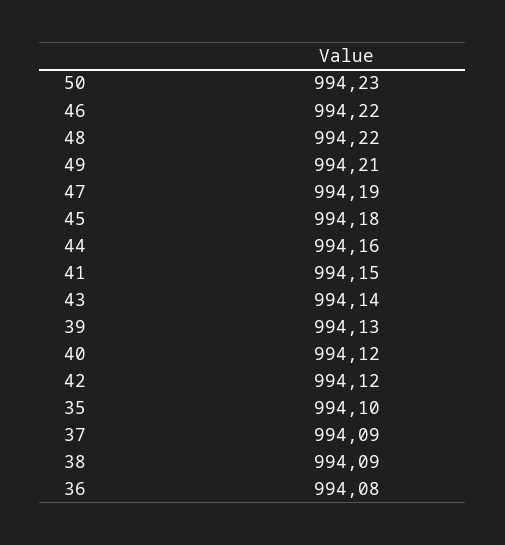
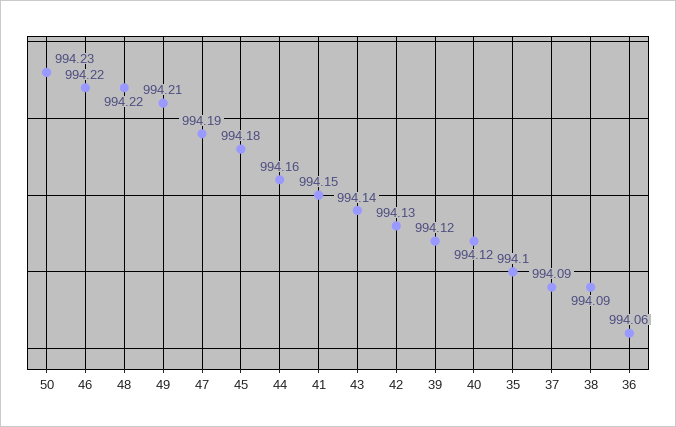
39: 994.13 -> 994.12
42: 994.12 -> 994.13
36: 994.08 -> 994.06

